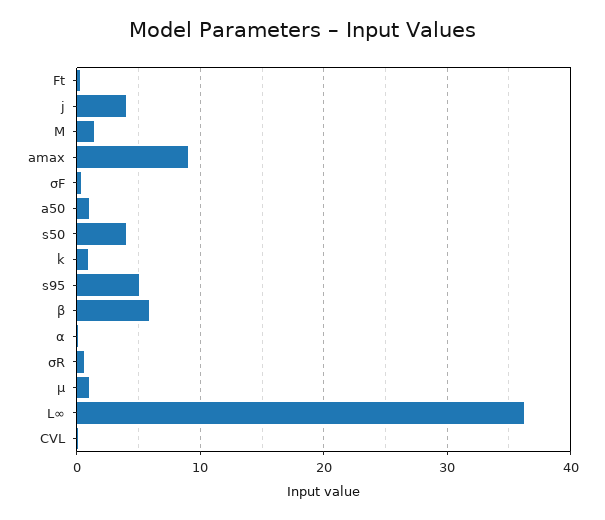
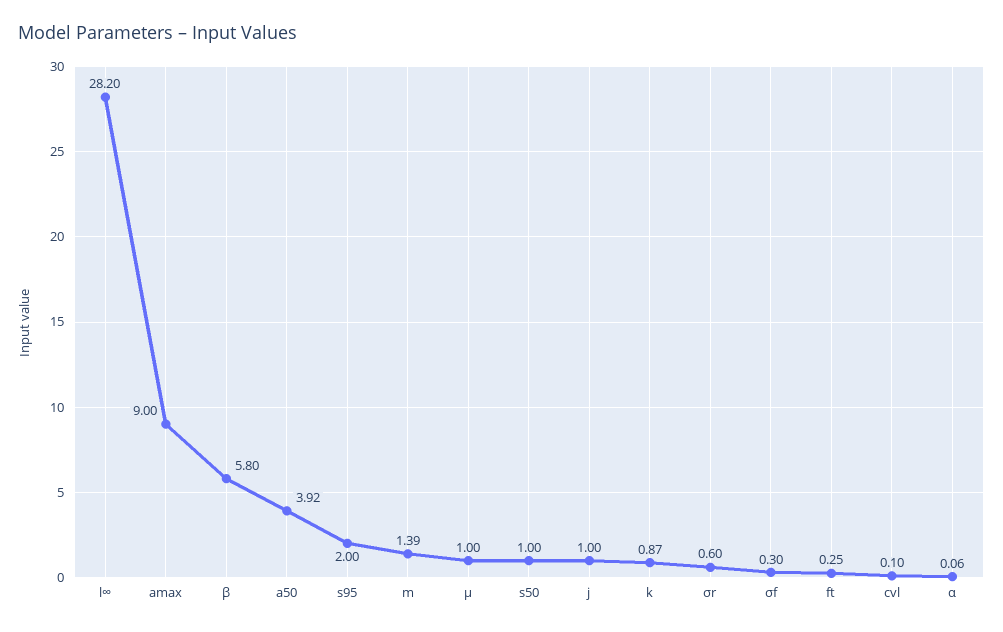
j: 4 -> 1
a50: 1 -> 3.92
s50: 4 -> 1
s95: 5 -> 2
L∞: 36 -> 28.2

